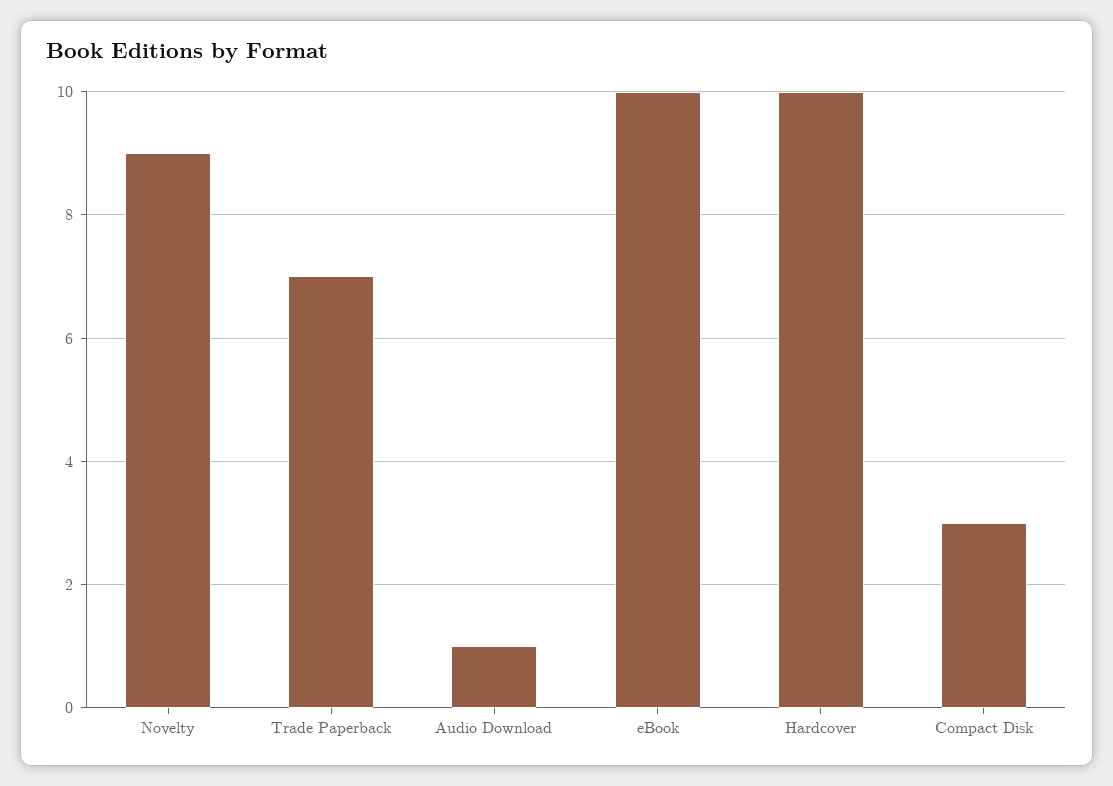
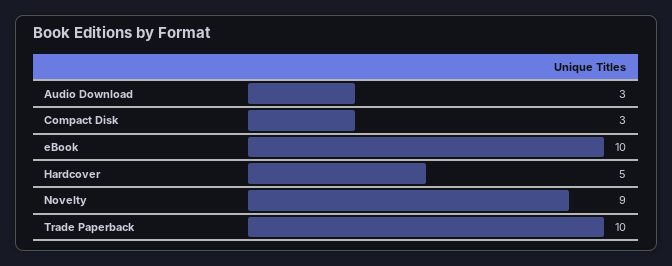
Trade Paperback: 7 -> 10
Audio Download: 1 -> 3
Hardcover: 10 -> 5

